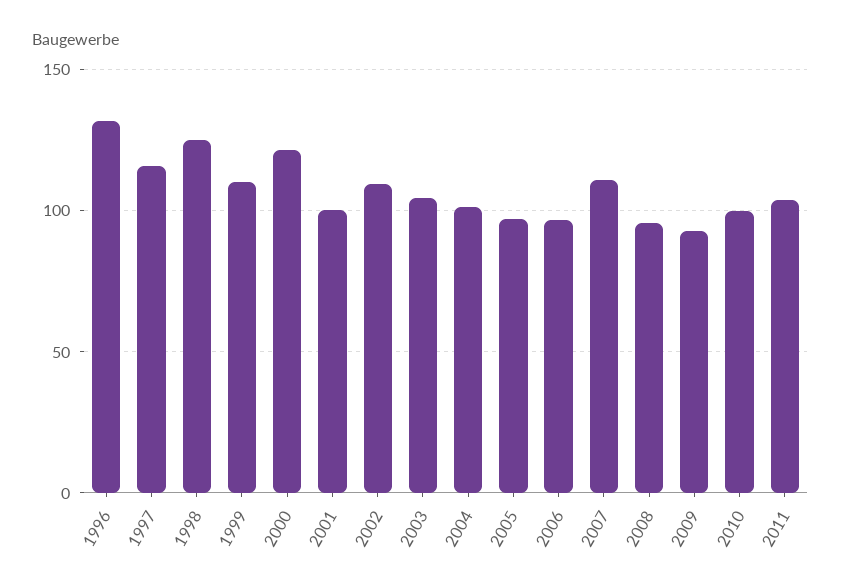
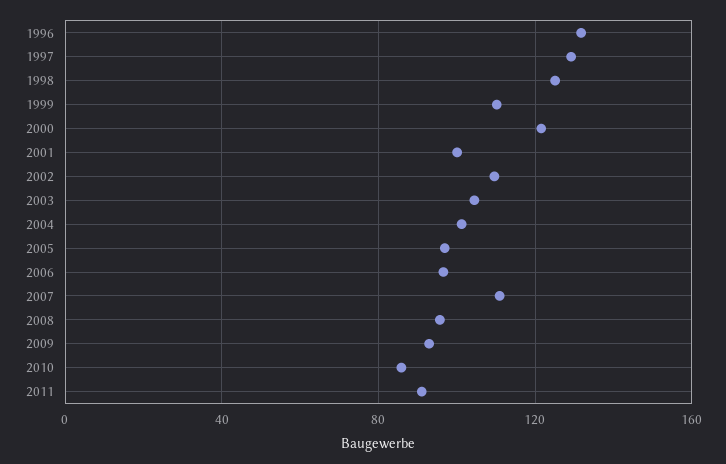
1997: 115 -> 130
2010: 100 -> 85
2011: 105 -> 90

